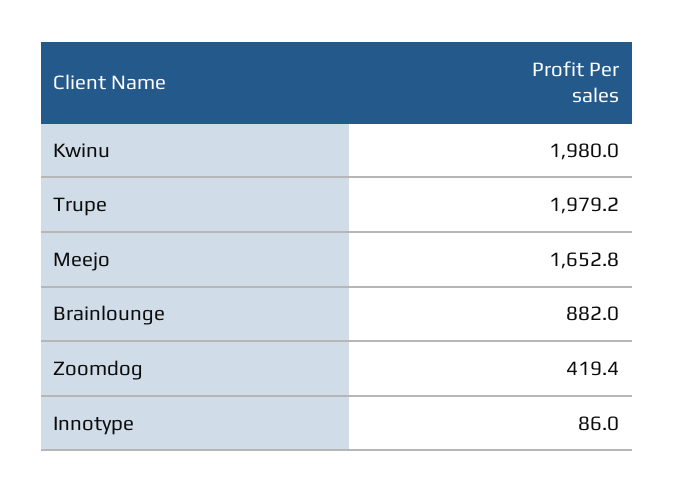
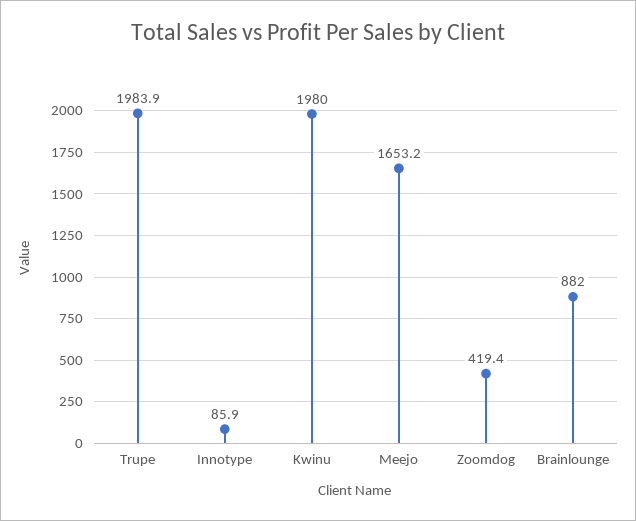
Trupe: 1979.2 -> 1983.9
Meejo: 1652.8 -> 1653.2
Innotype: 86 -> 85.9

